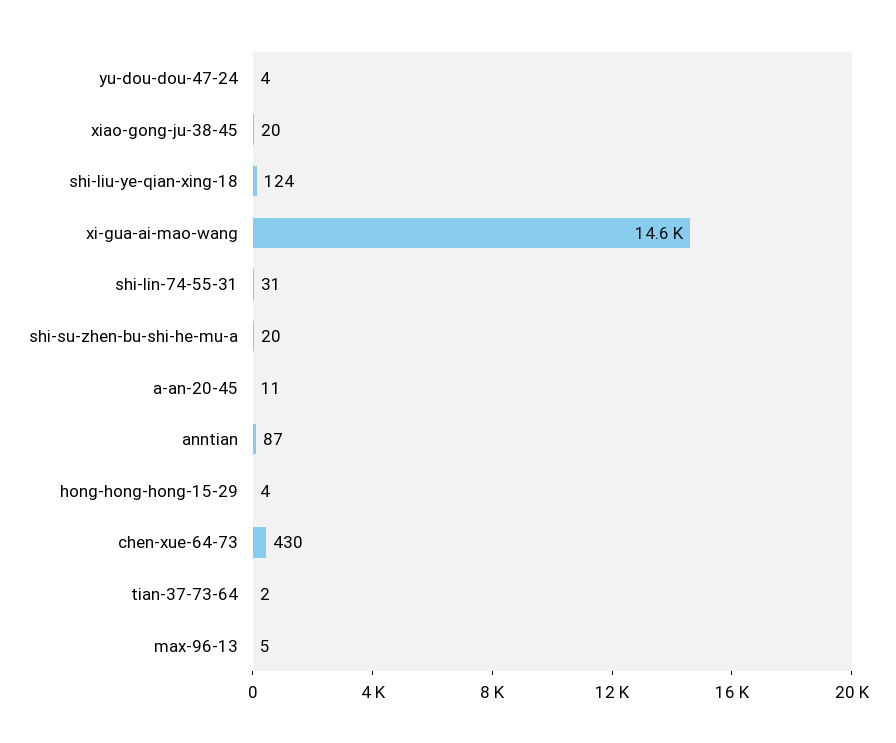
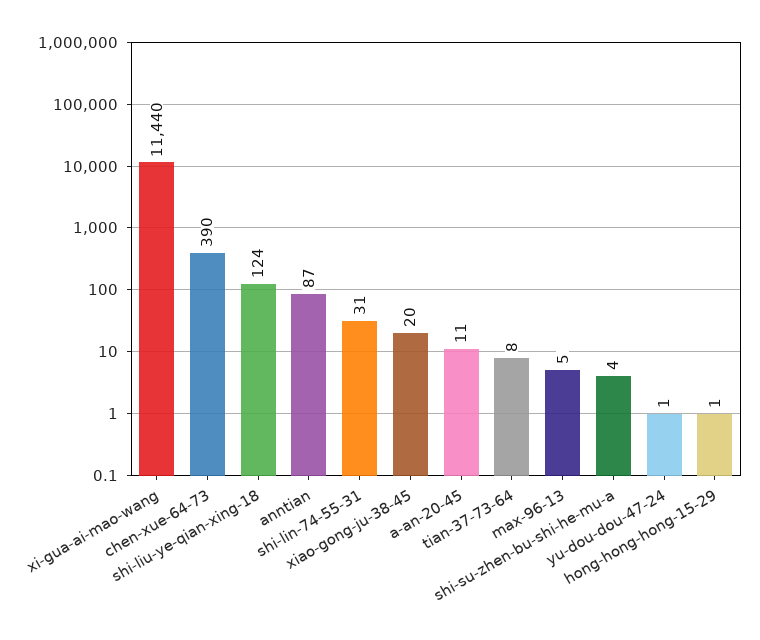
yu-dou-dou-47-24: 4 -> 1
xi-gua-ai-mao-wang: 14600 -> 11440
shi-su-zhen-bu-shi-he-mu-a: 20 -> 4
hong-hong-hong-15-29: 4 -> 1
chen-xue-64-73: 430 -> 390
tian-37-73-64: 2 -> 8

